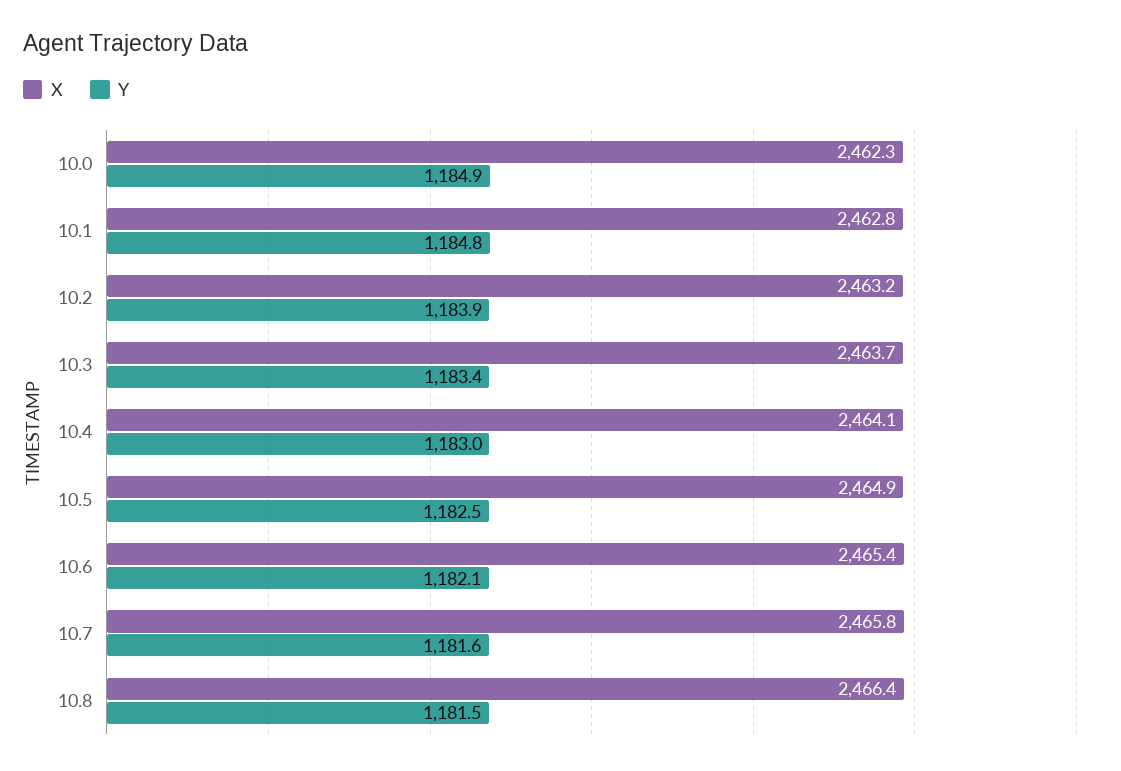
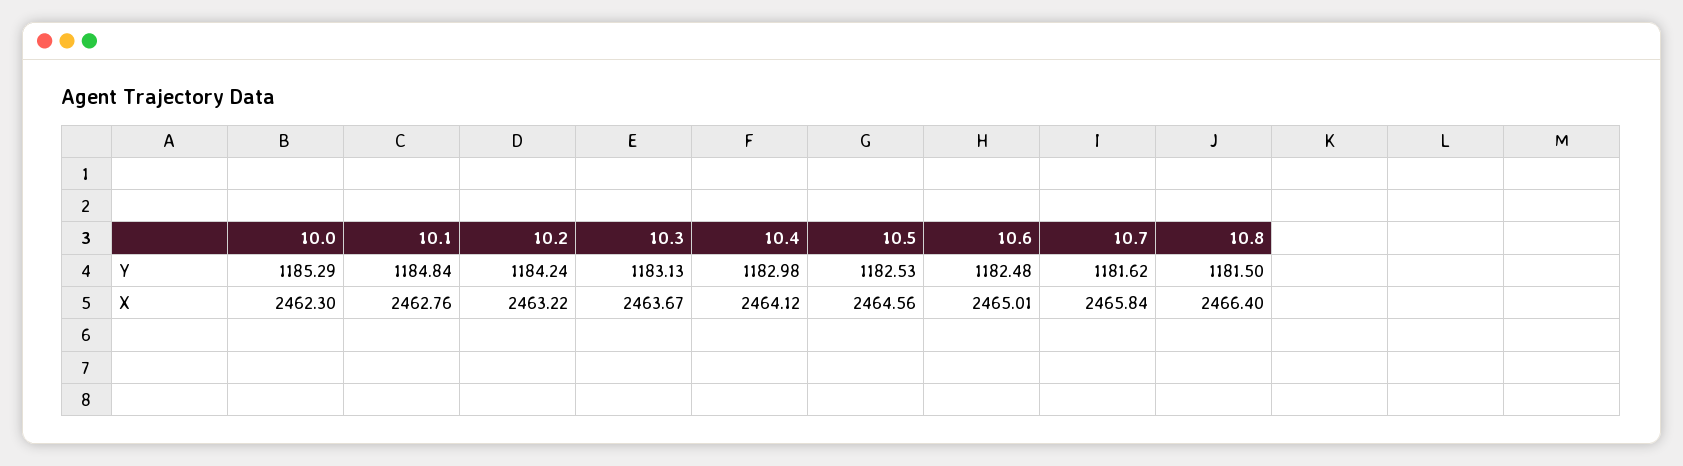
Y, 10.0: 1184.9 -> 1185.29
Y, 10.2: 1183.9 -> 1184.24
Y, 10.3: 1183.4 -> 1183.13
X, 10.5: 2464.9 -> 2464.56
X, 10.6: 2465.4 -> 2465.01
Y, 10.6: 1182.1 -> 1182.48

